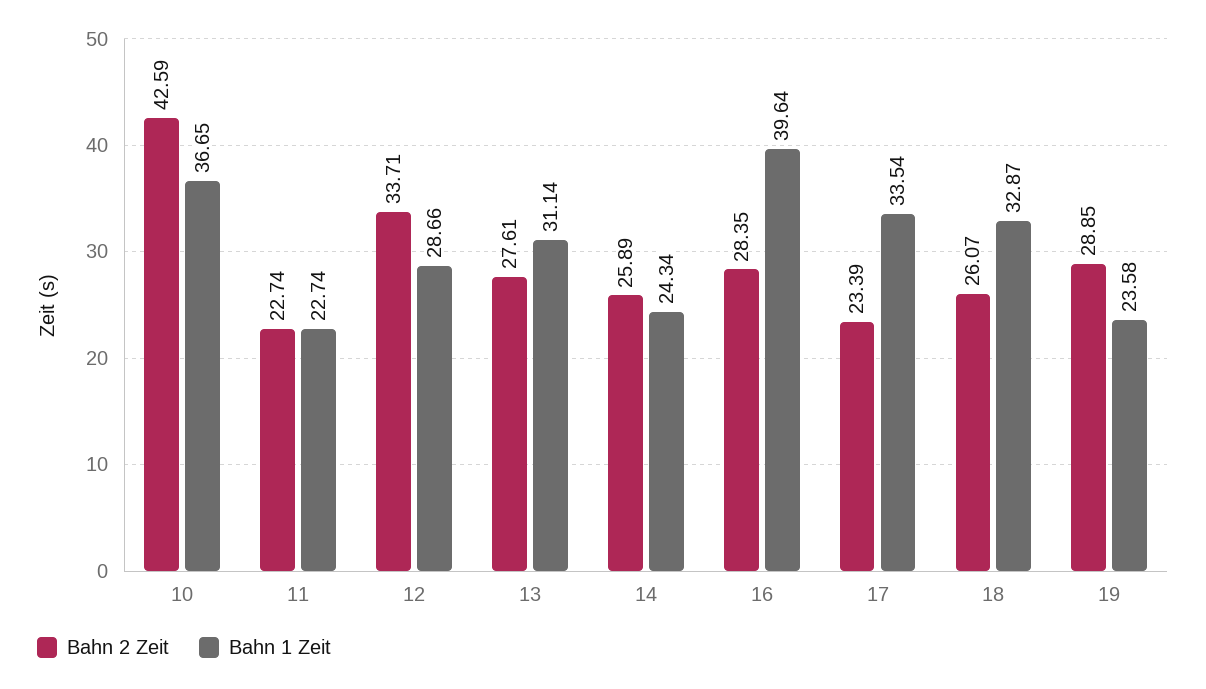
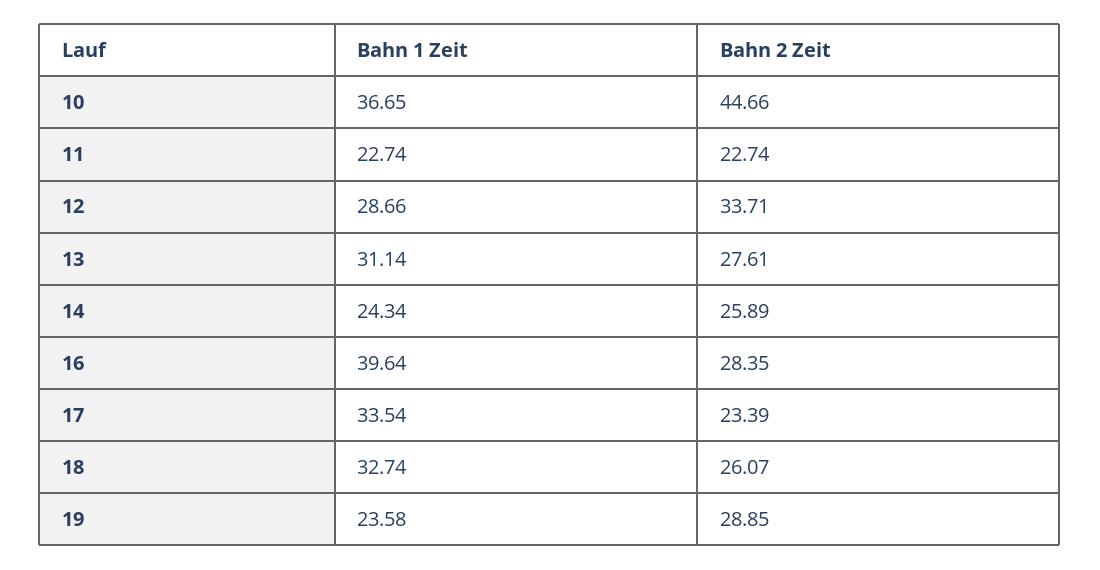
Bahn 2 Zeit, 10: 42.59 -> 44.66
Bahn 1 Zeit, 18: 32.87 -> 32.74

